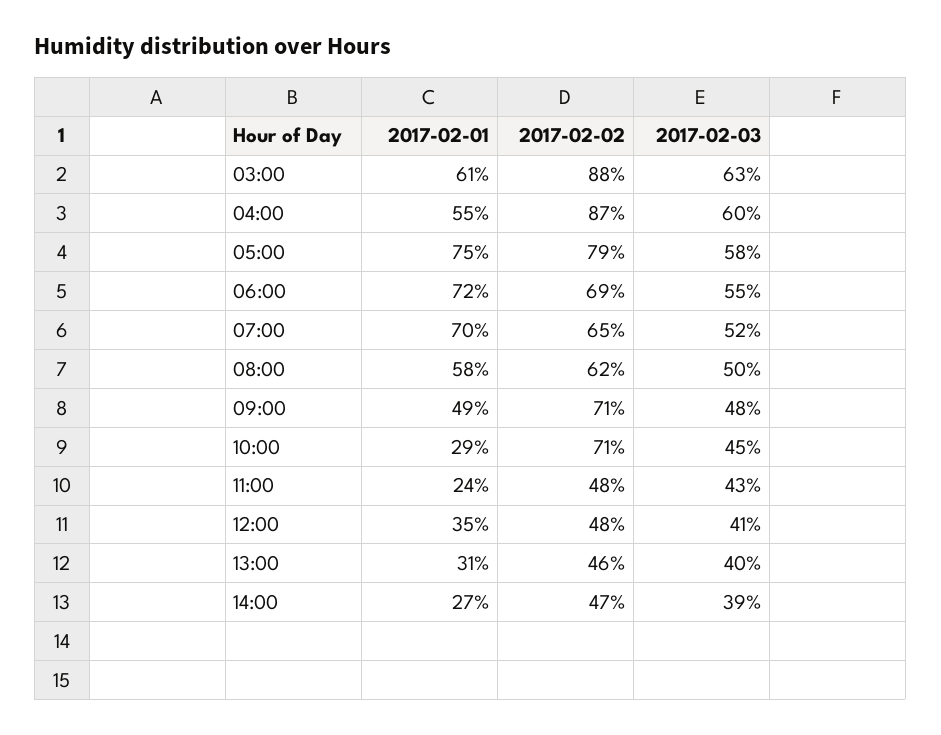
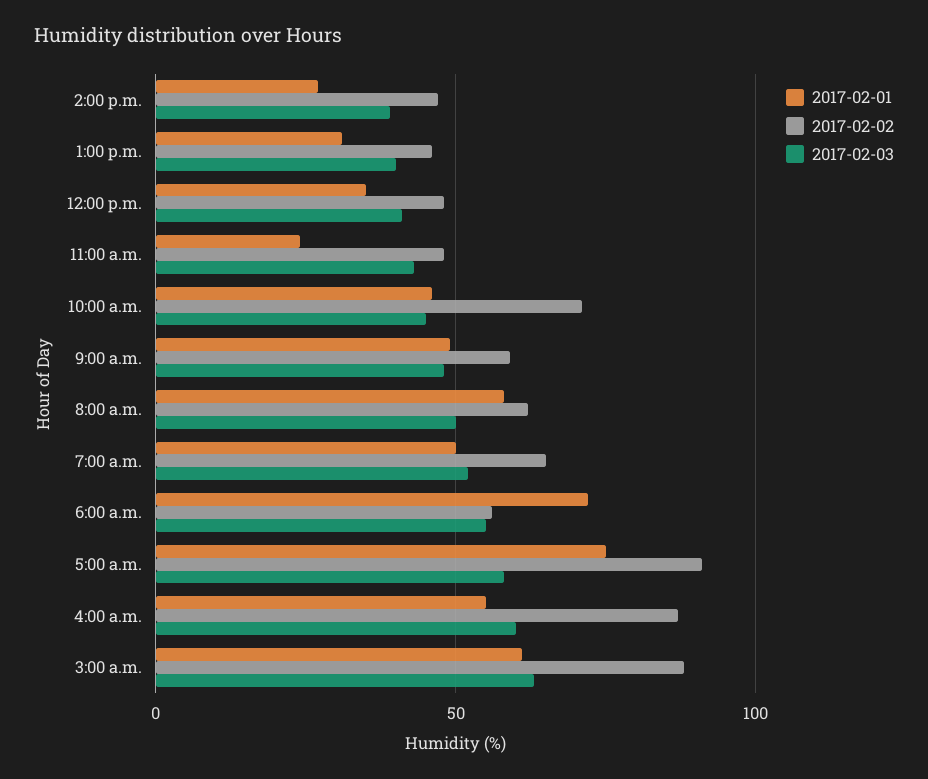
2017-02-02, 05:00: 79 -> 90
2017-02-02, 06:00: 69 -> 55
2017-02-01, 07:00: 70 -> 50
2017-02-02, 09:00: 71 -> 60
2017-02-01, 10:00: 29 -> 45

